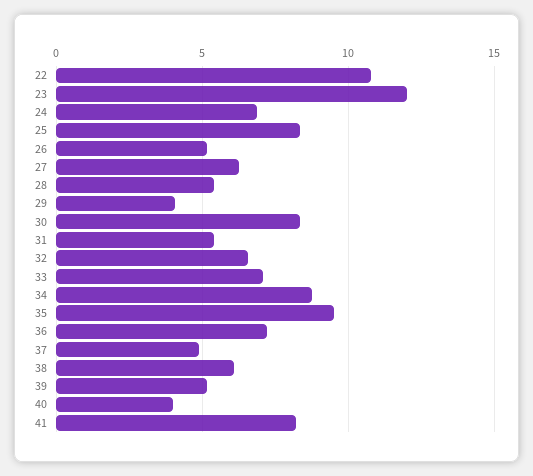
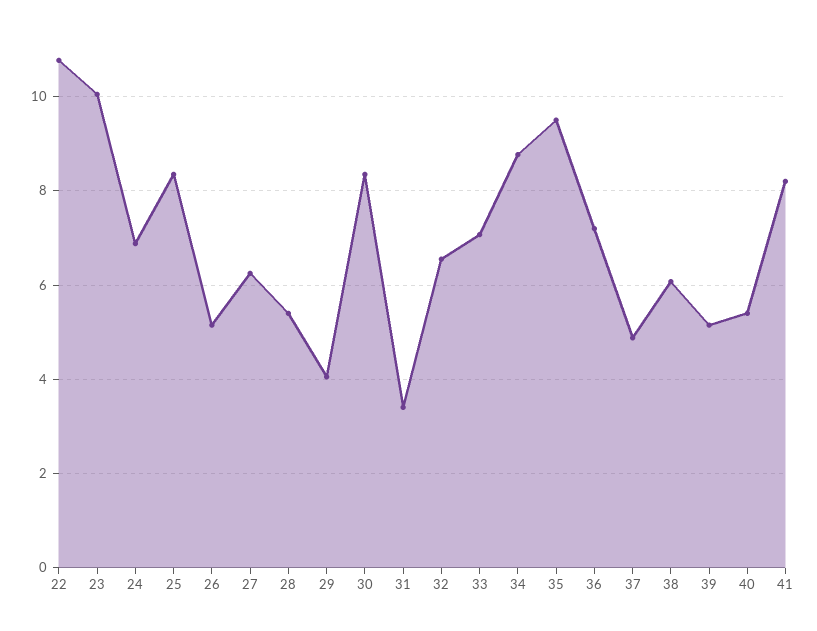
23: 12 -> 10
31: 5.5 -> 3.4
40: 4 -> 5.4

